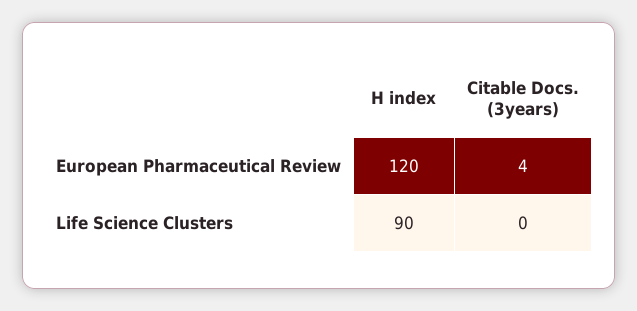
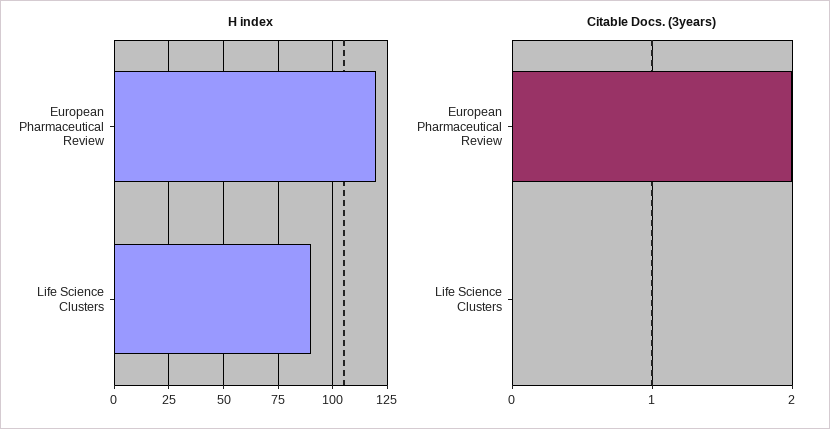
Citable Docs. (3years), European Pharmaceutical Review: 4 -> 2

